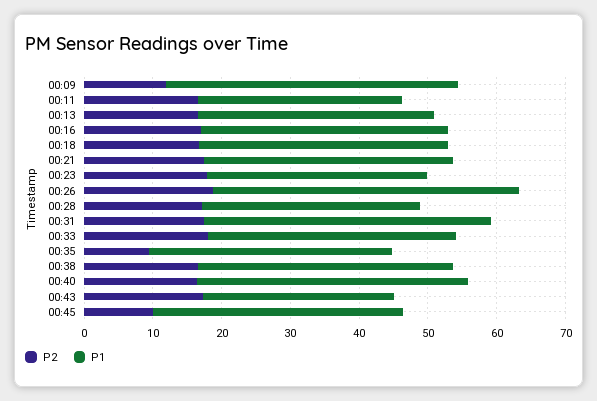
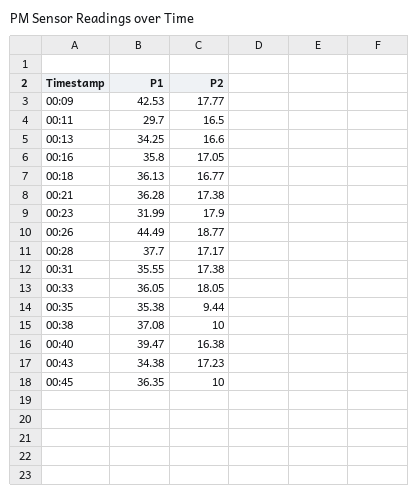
P2, 00:09: 12 -> 17.77
P1, 00:28: 32 -> 37.7
P1, 00:31: 42 -> 35.55
P2, 00:38: 16 -> 10
P1, 00:43: 28 -> 34.38

